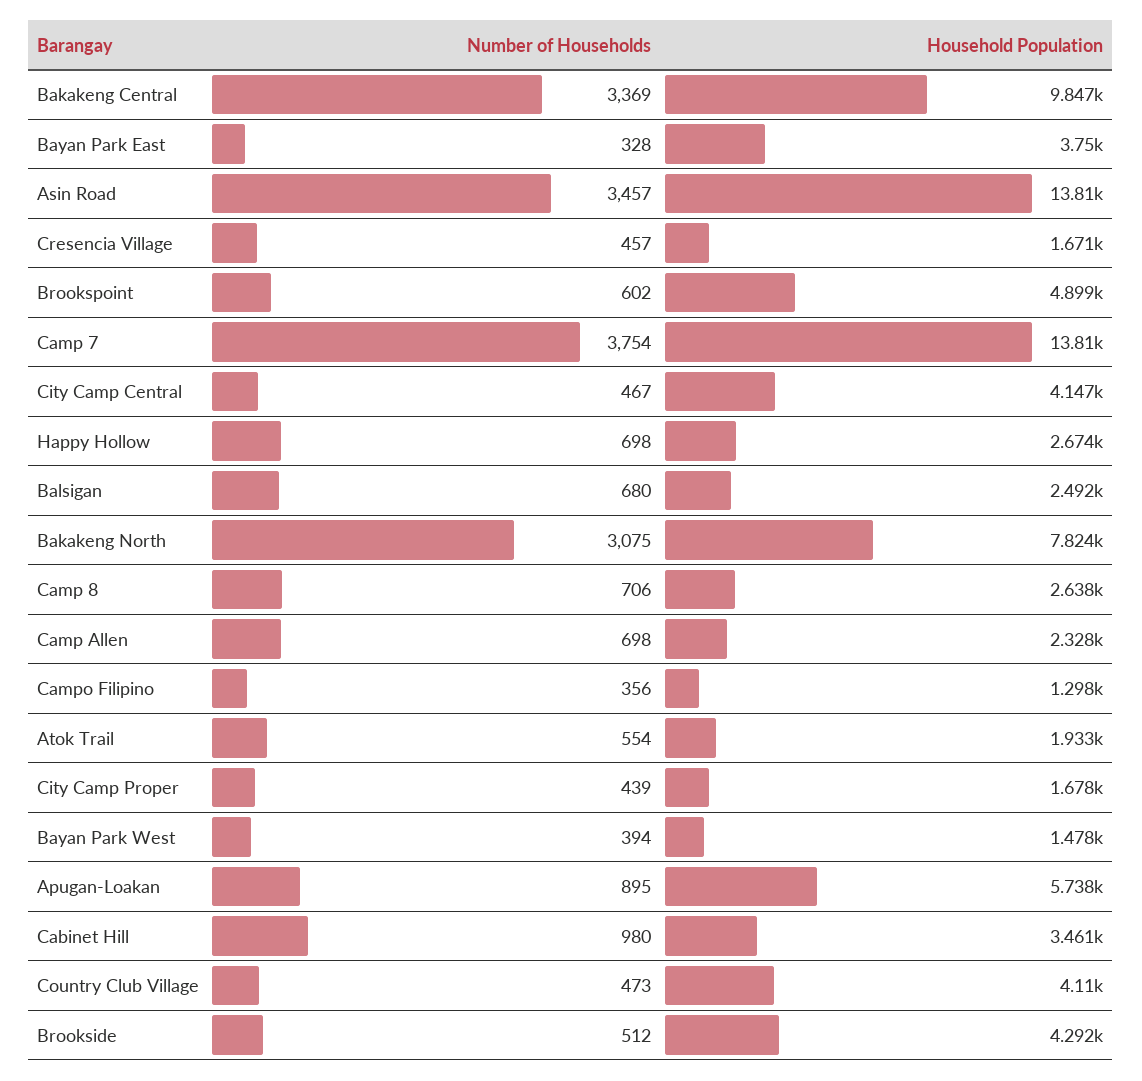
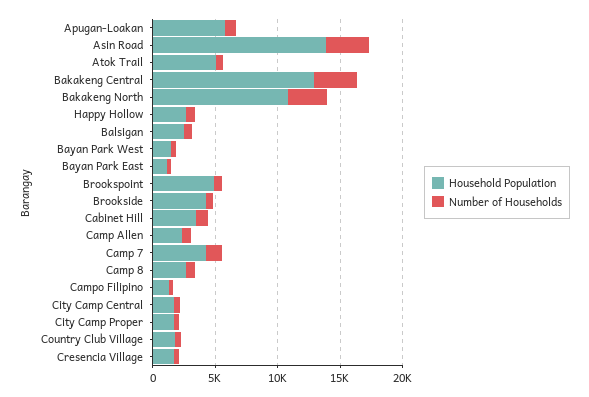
Household Population, Bakakeng Central: 9847 -> 13000
Household Population, Bayan Park East: 3750 -> 1000
Number of Households, Camp 7: 3754 -> 1000
Household Population, Camp 7: 13810 -> 4000
Household Population, City Camp Central: 4147 -> 2000
Household Population, Bakakeng North: 7824 -> 11000
Household Population, Atok Trail: 1933 -> 5000
Household Population, Country Club Village: 4110 -> 2000

